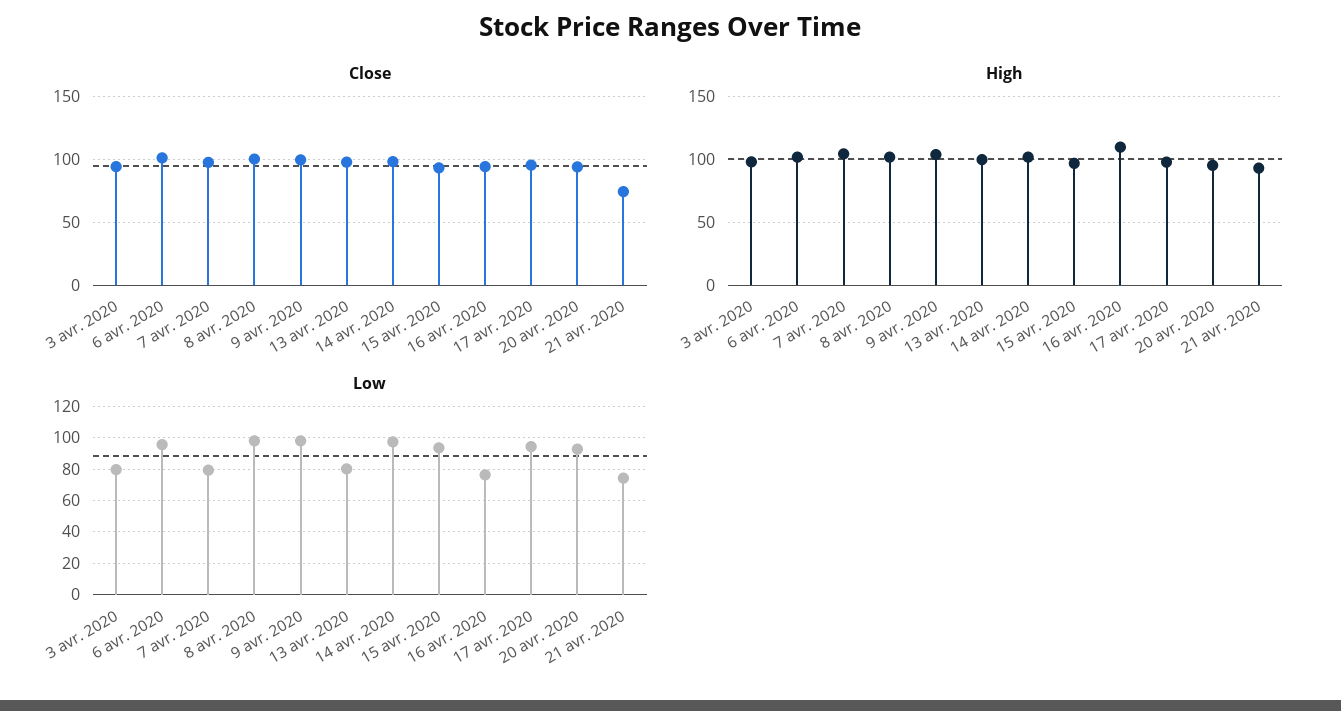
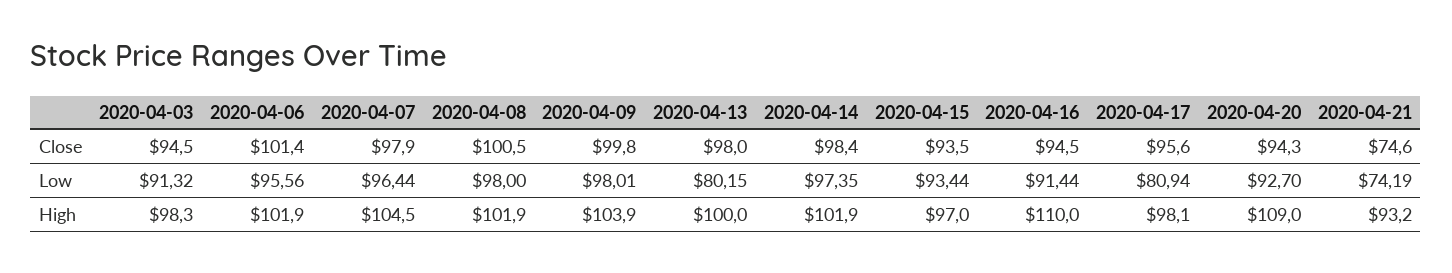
High, 20 avr. 2020: 95 -> 109
Low, 3 avr. 2020: 80 -> 91.32
Low, 7 avr. 2020: 80 -> 96.44
Low, 16 avr. 2020: 75 -> 91.44
Low, 17 avr. 2020: 95 -> 80.94

